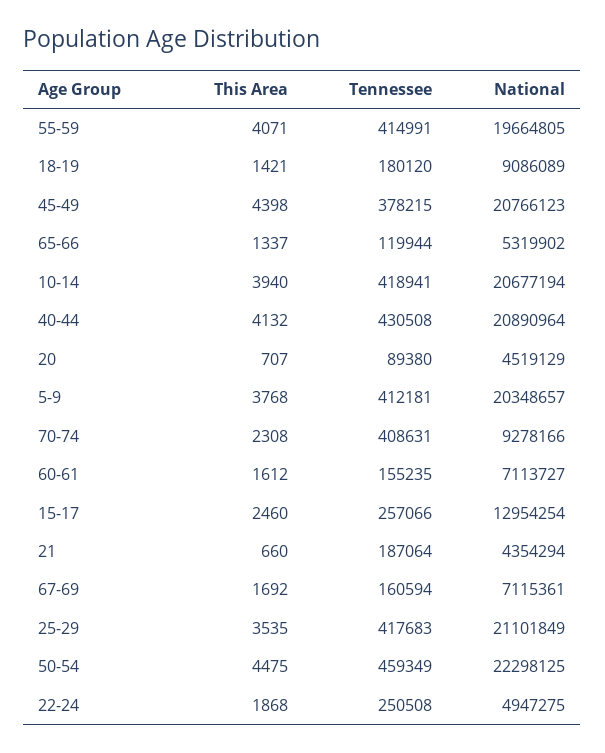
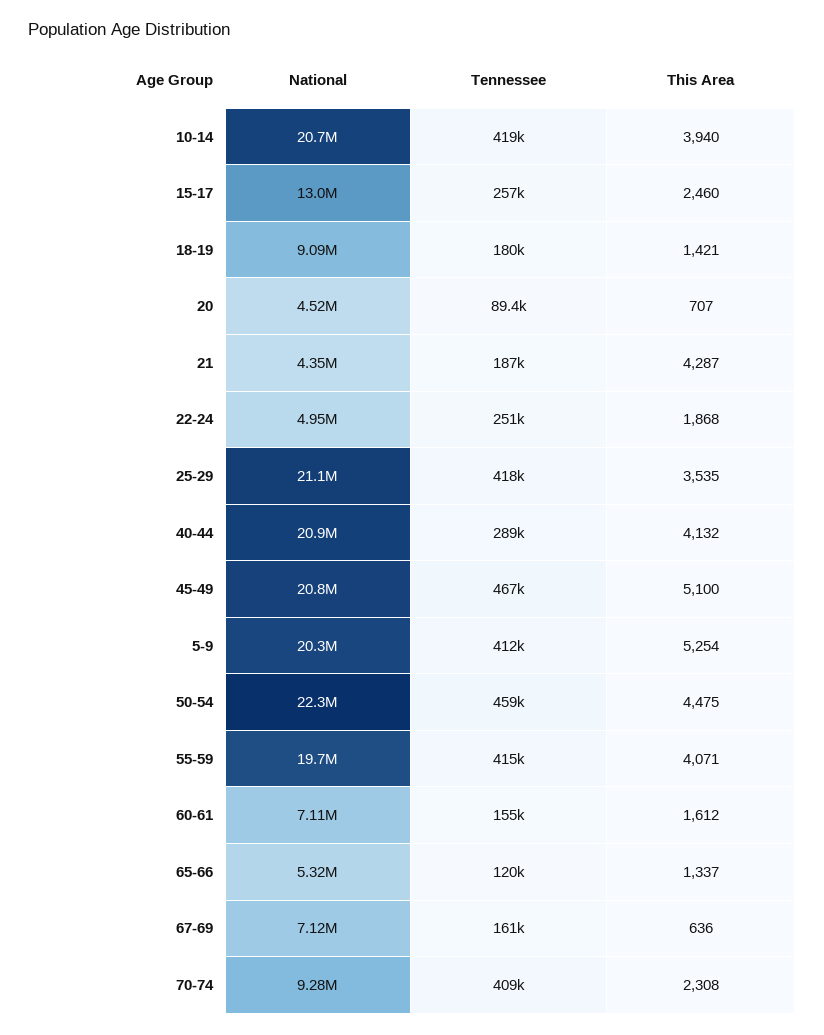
This Area, 45-49: 4398 -> 5100
Tennessee, 45-49: 378215 -> 467000
Tennessee, 40-44: 430508 -> 289000
This Area, 5-9: 3768 -> 5254
This Area, 21: 660 -> 4287
This Area, 67-69: 1692 -> 636

